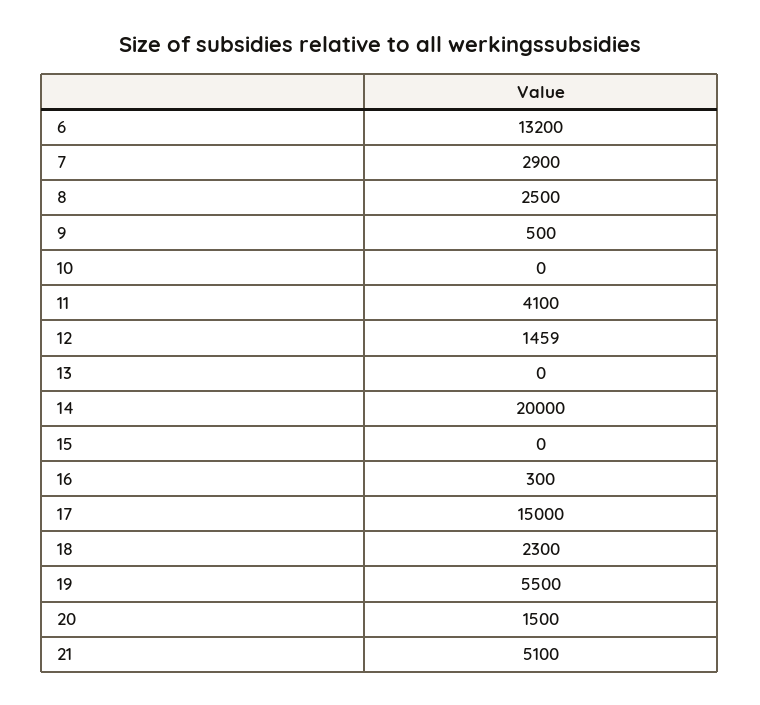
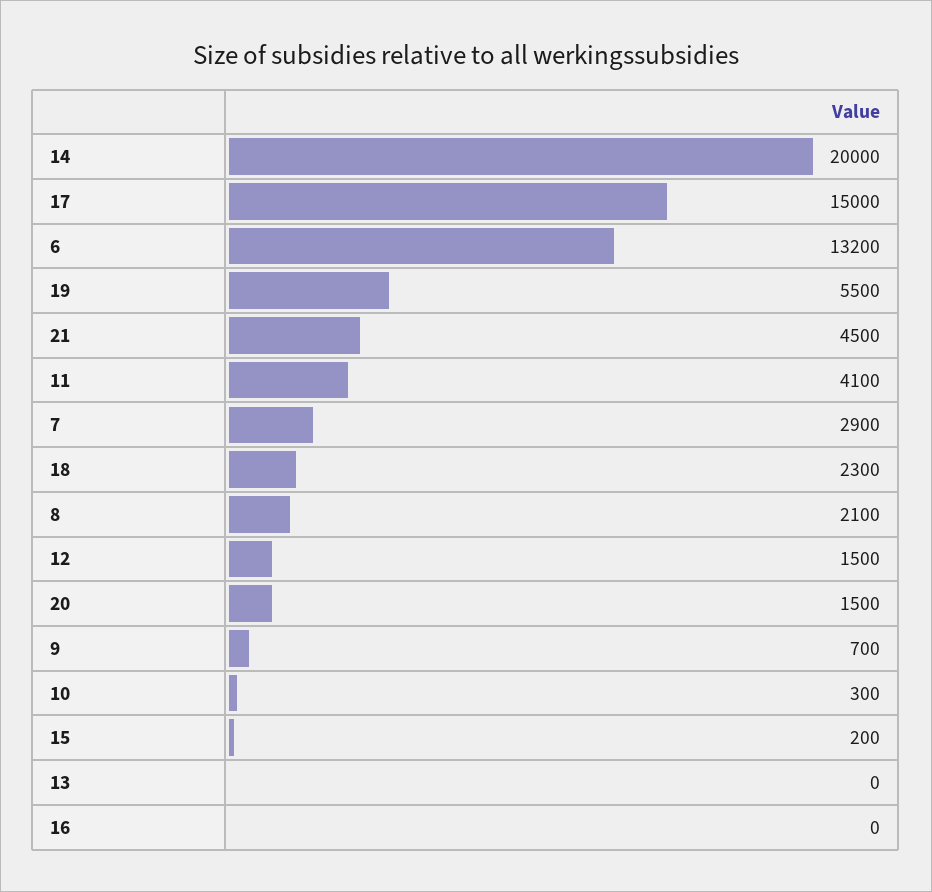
8: 2500 -> 2100
9: 500 -> 700
10: 0 -> 300
12: 1459 -> 1500
15: 0 -> 200
16: 300 -> 0
21: 5100 -> 4500

